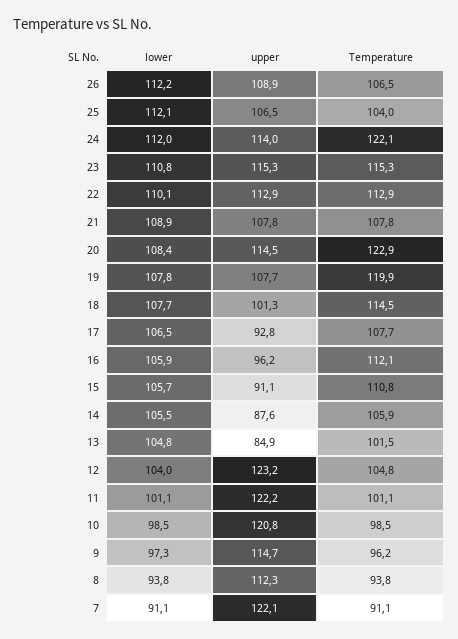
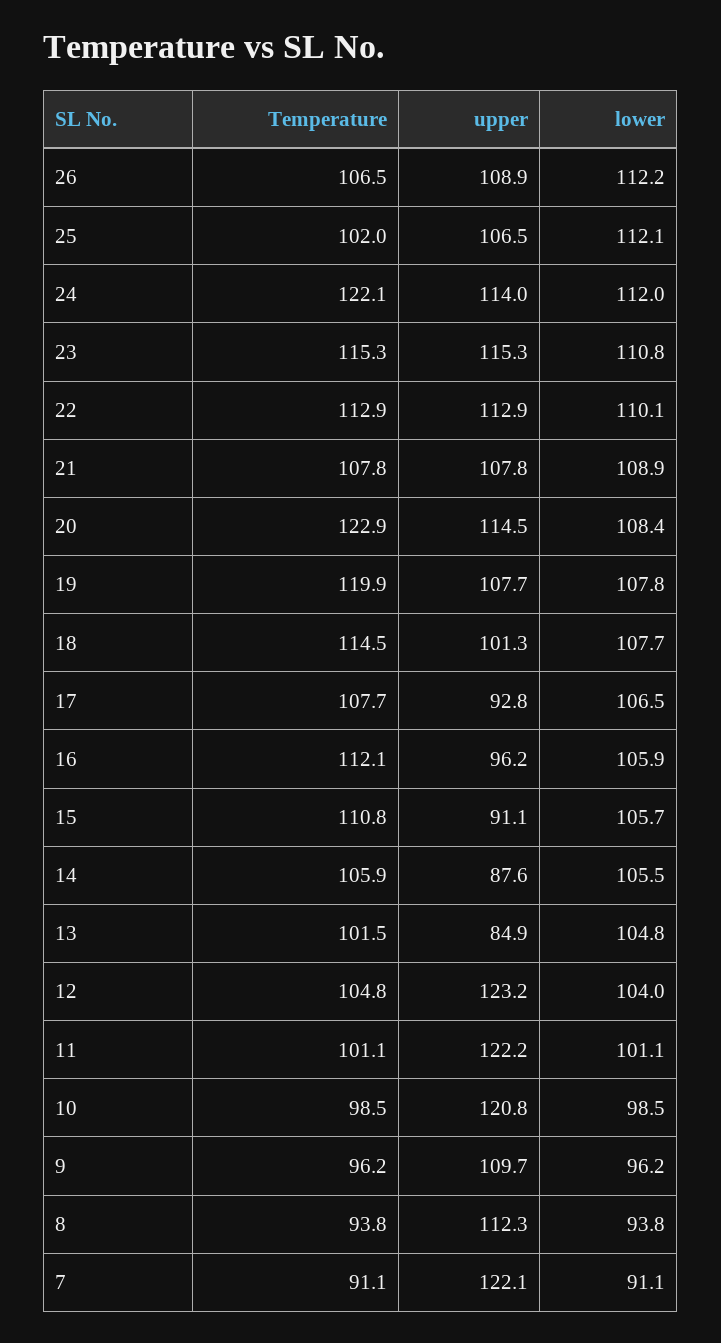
Temperature, 25: 104 -> 102
lower, 9: 97.3 -> 96.2
upper, 9: 114.7 -> 109.7

